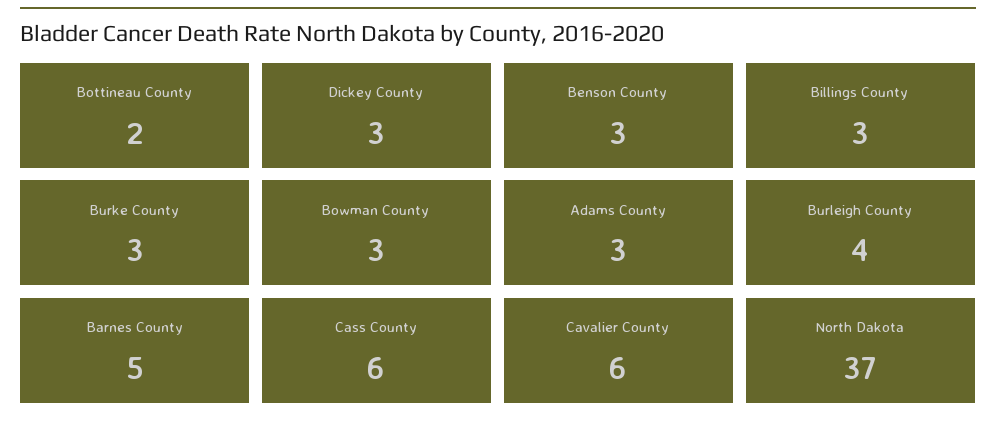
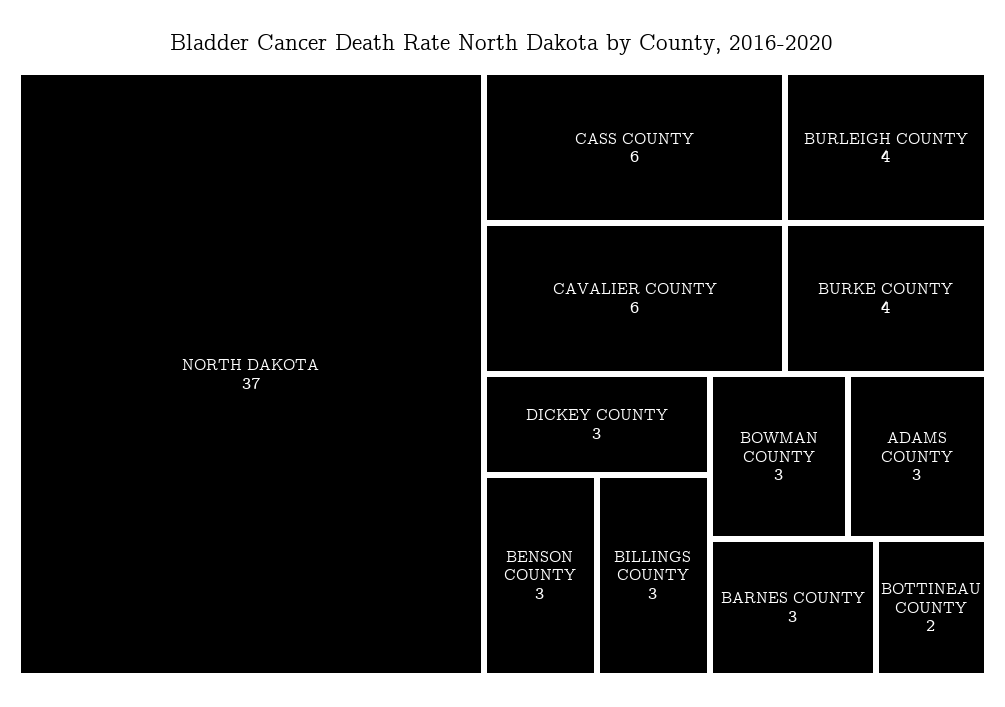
Burke County: 3 -> 4
Barnes County: 5 -> 3

